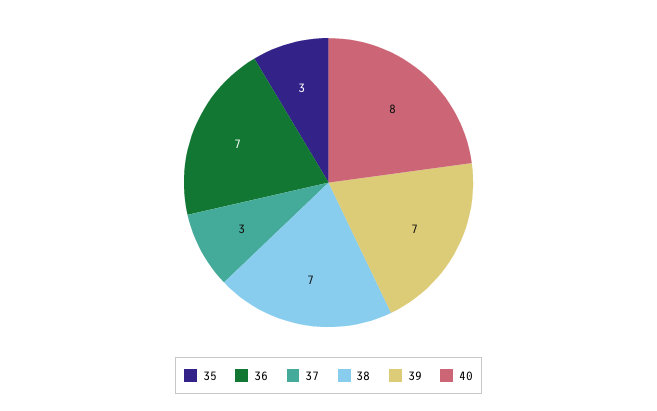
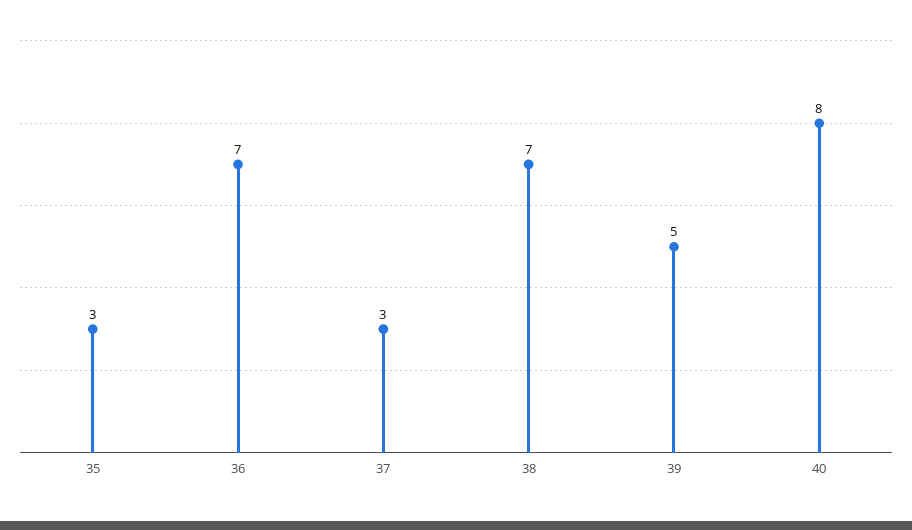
39: 7 -> 5

